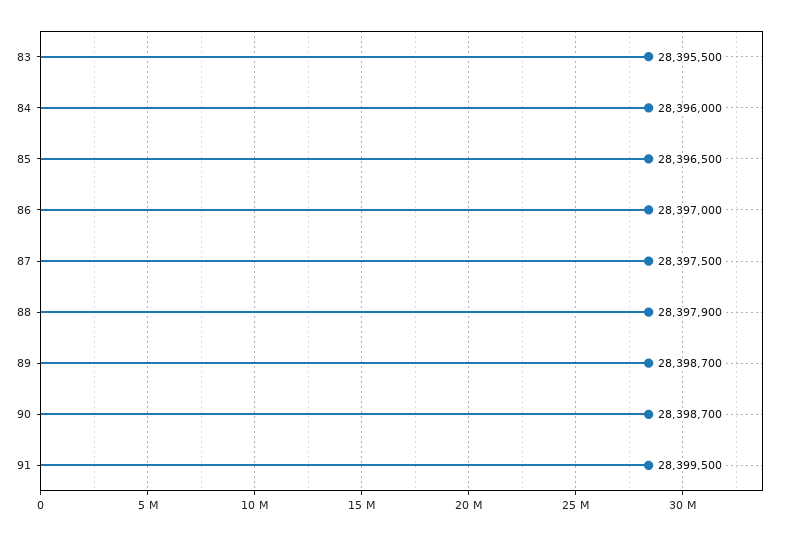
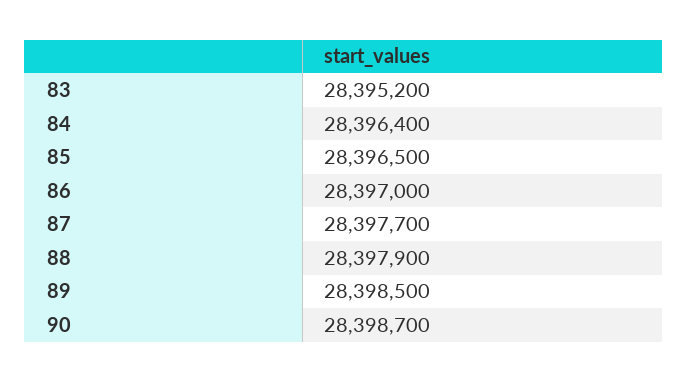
83: 28395500 -> 28395200
84: 28396000 -> 28396400
87: 28397500 -> 28397700
89: 28398700 -> 28398500
91: 28399500 -> none

